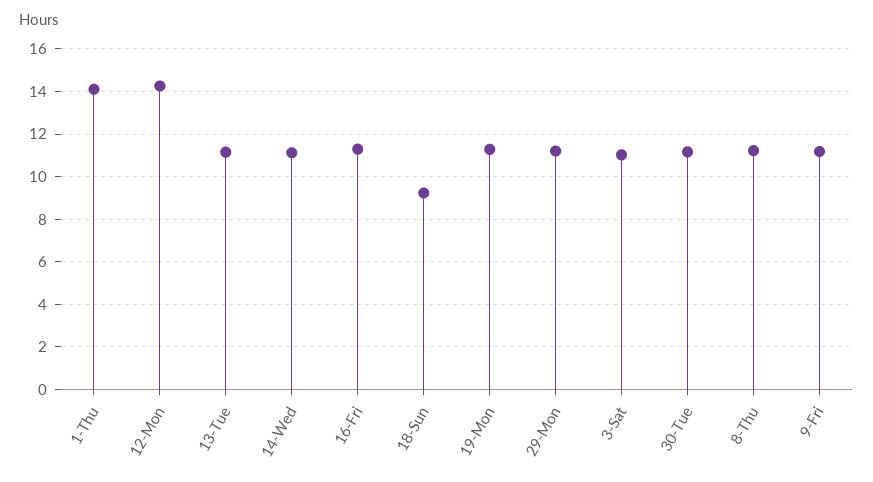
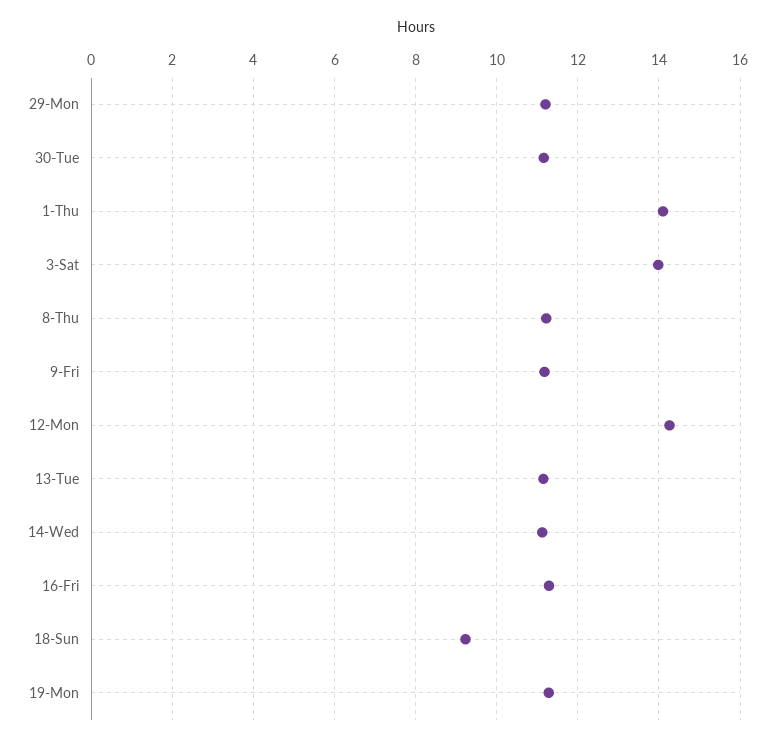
3-Sat: 11 -> 14

